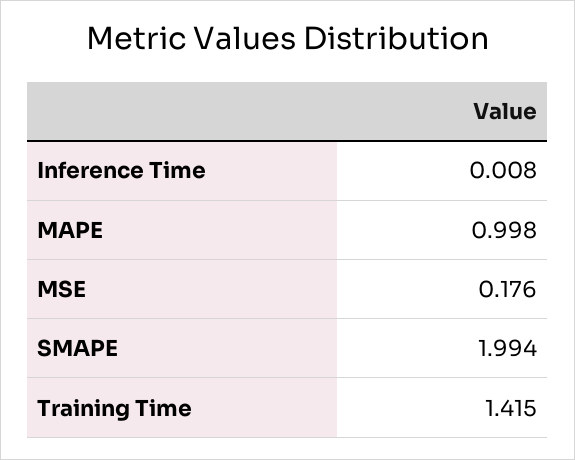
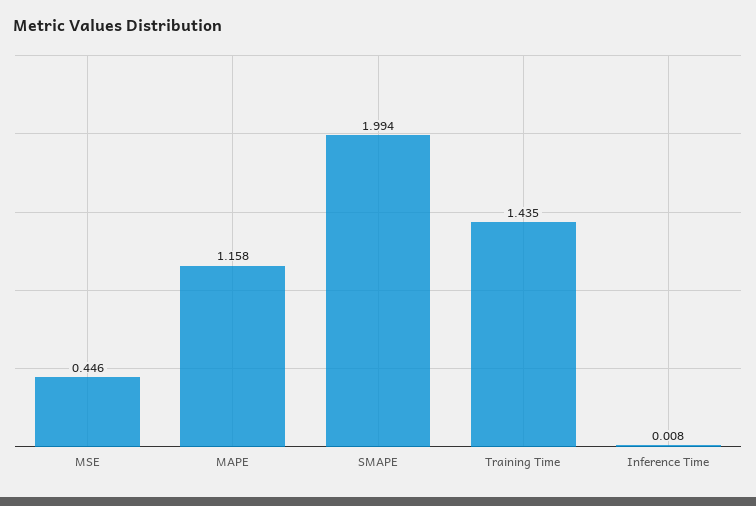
MAPE: 0.998 -> 1.158
MSE: 0.176 -> 0.446
Training Time: 1.415 -> 1.435

